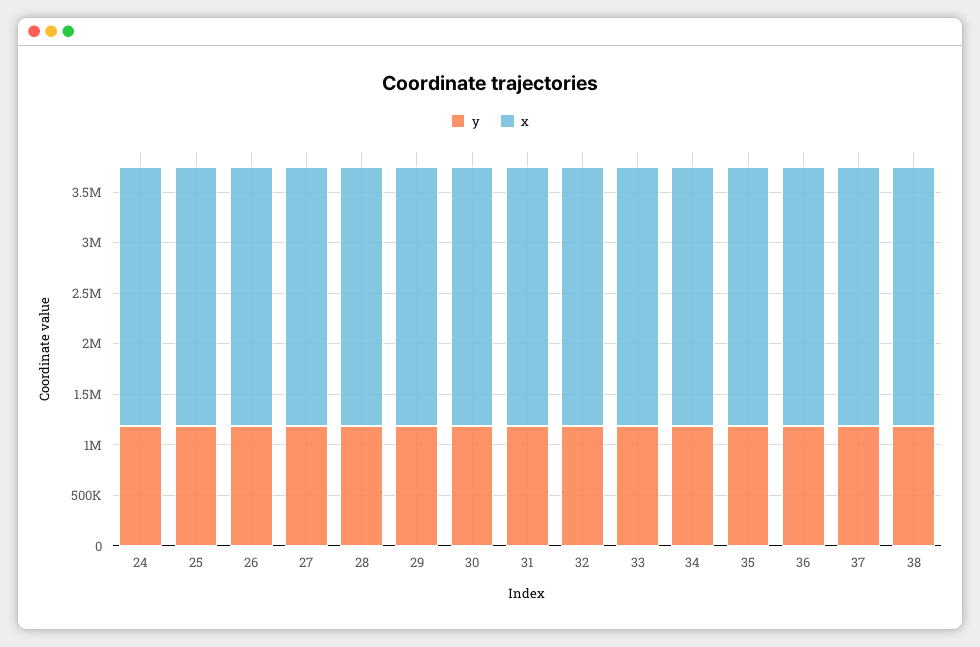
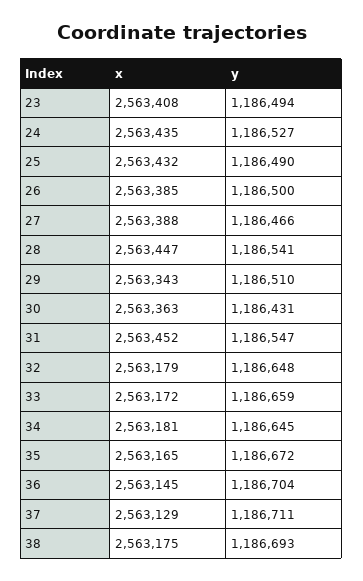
x, 23: none -> 2563408
y, 23: none -> 1186494

